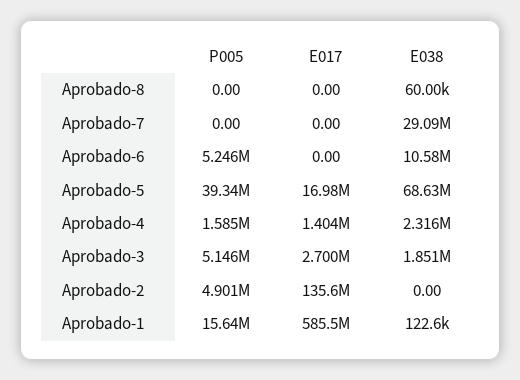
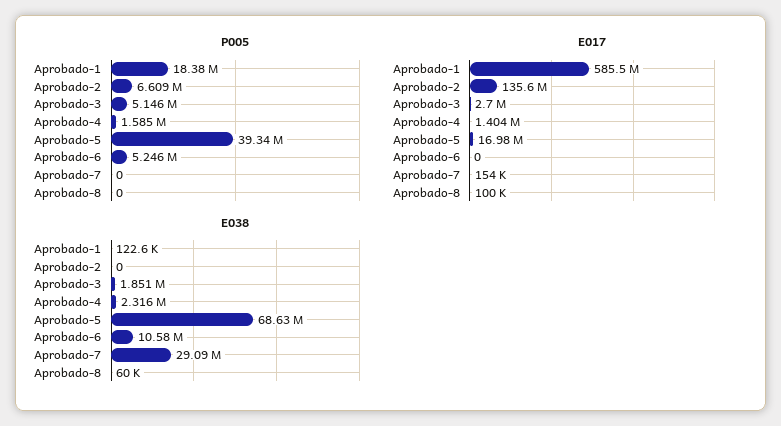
E017, Aprobado-8: 0 -> 100000
E017, Aprobado-7: 0 -> 154000
P005, Aprobado-2: 4901000 -> 6609000
P005, Aprobado-1: 15640000 -> 18380000

